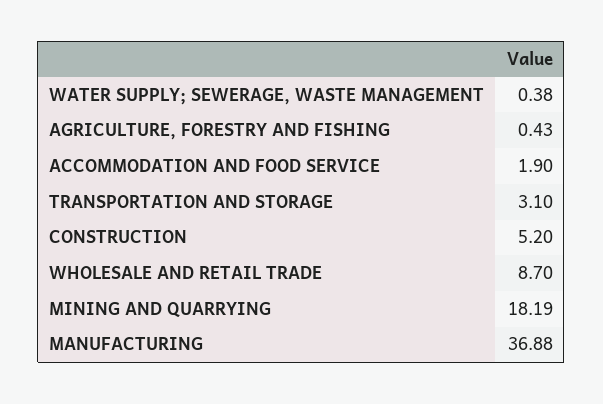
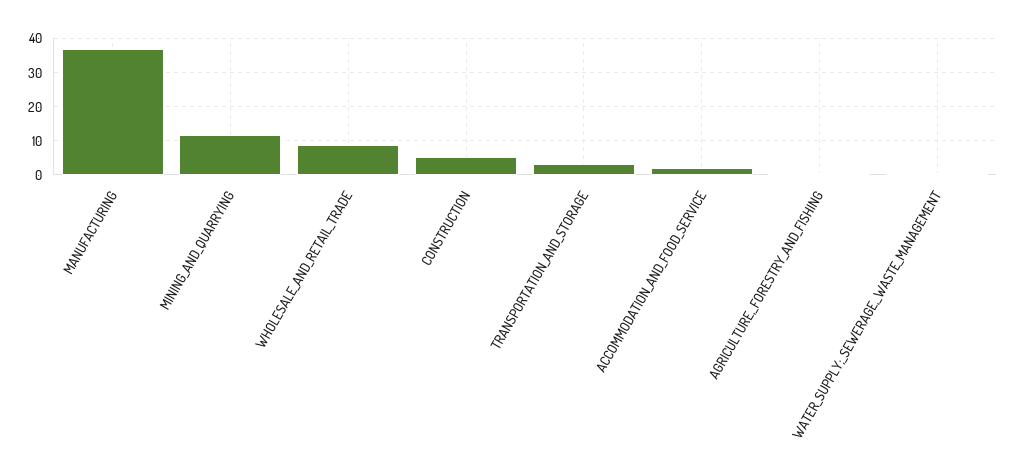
MINING AND QUARRYING: 18.19 -> 12

